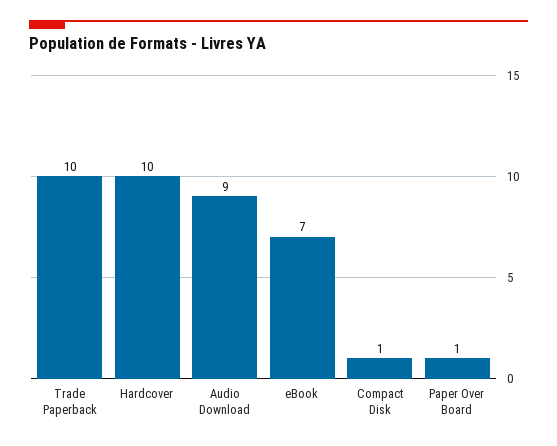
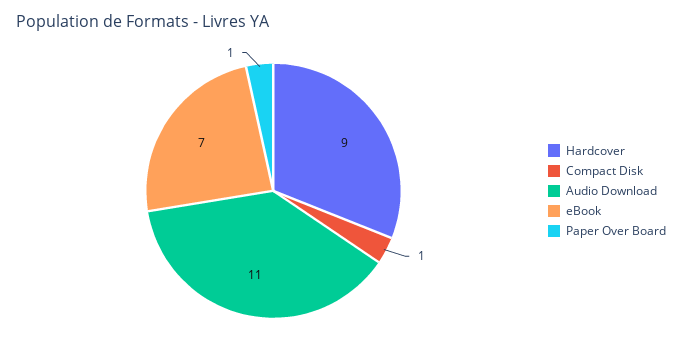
Trade Paperback: 10 -> none
Hardcover: 10 -> 9
Audio Download: 9 -> 11

